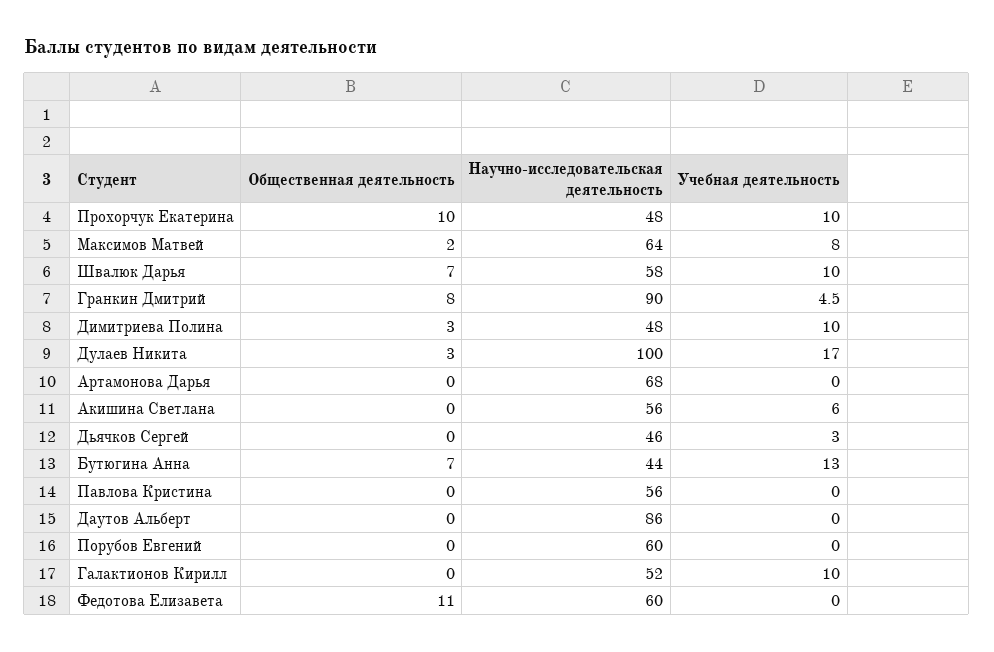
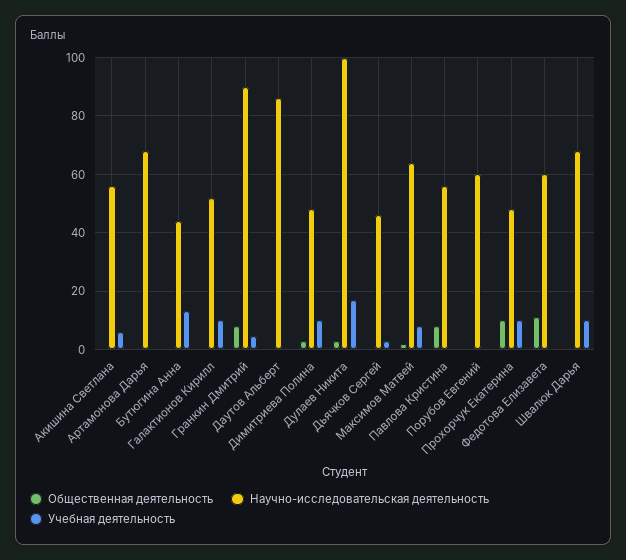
Общественная деятельность, Швалюк Дарья: 7 -> 0
Научно-исследовательская деятельность, Швалюк Дарья: 58 -> 67.5
Общественная деятельность, Бутюгина Анна: 7 -> 0
Общественная деятельность, Павлова Кристина: 0 -> 7.5

